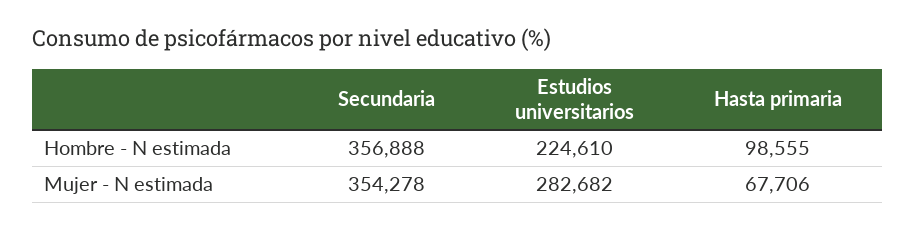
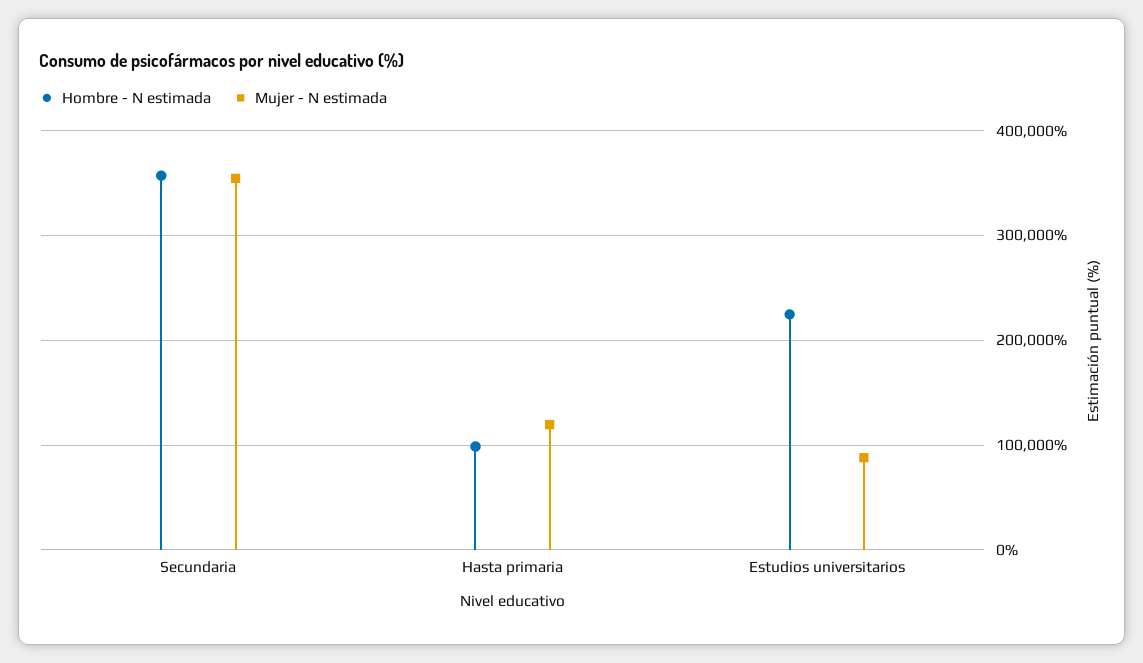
Mujer - N estimada, Estudios universitarios: 282682 -> 90000
Mujer - N estimada, Hasta primaria: 67706 -> 120000

